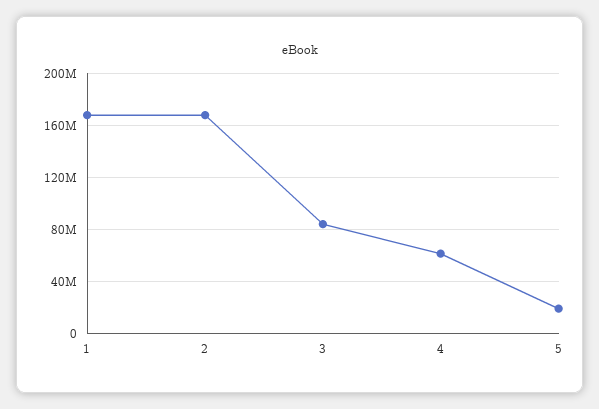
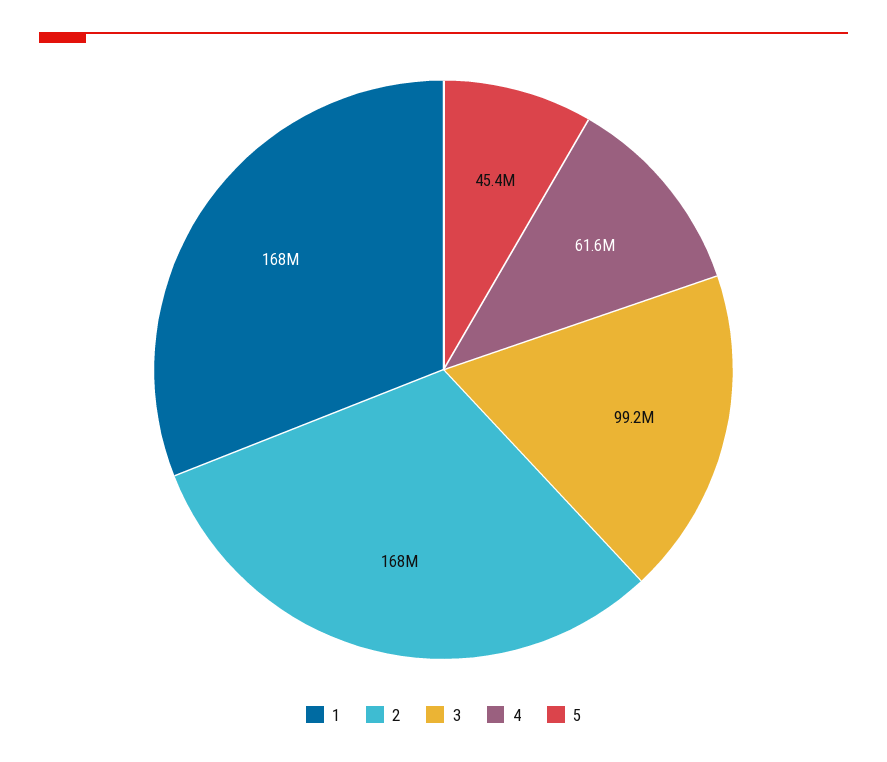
3: 85000000 -> 99200000
5: 20000000 -> 45400000

